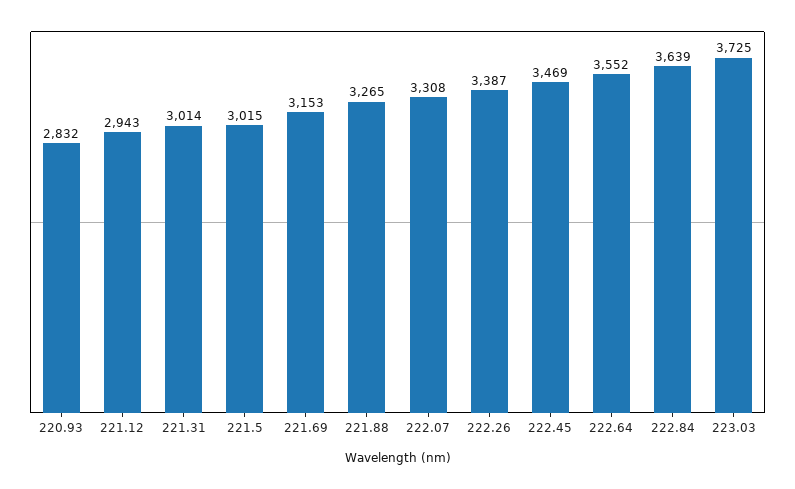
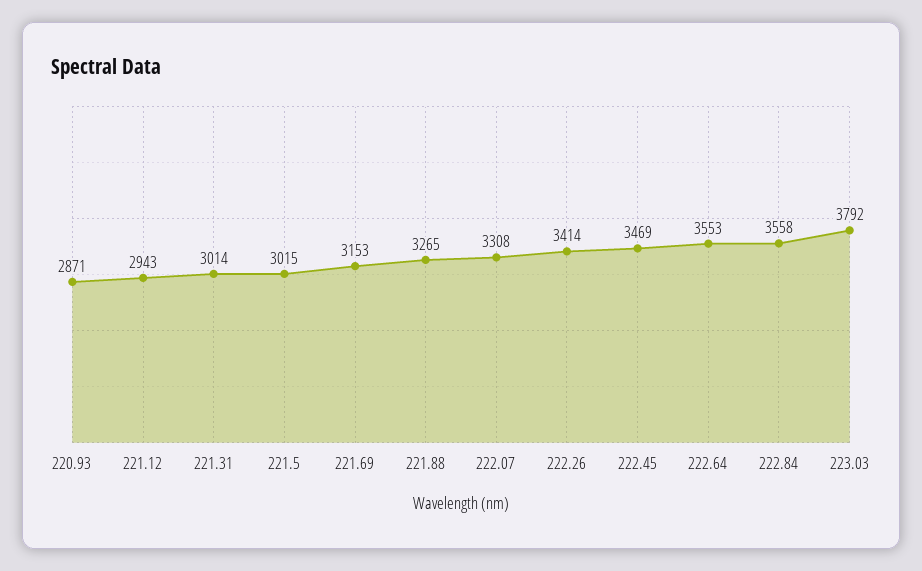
220.93: 2832 -> 2871
222.26: 3387 -> 3414
222.64: 3552 -> 3553
222.84: 3639 -> 3558
223.03: 3725 -> 3792

